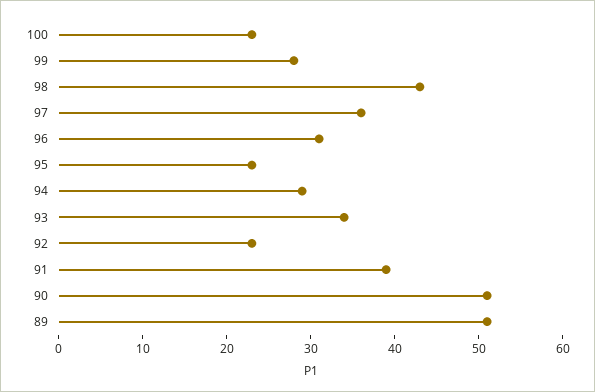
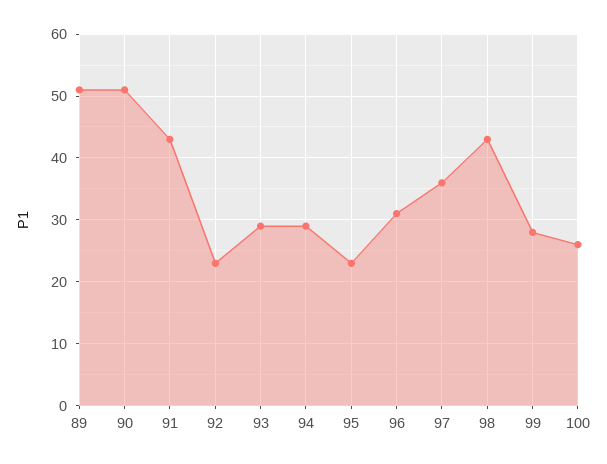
100: 23 -> 26
93: 34 -> 29
91: 39 -> 43

